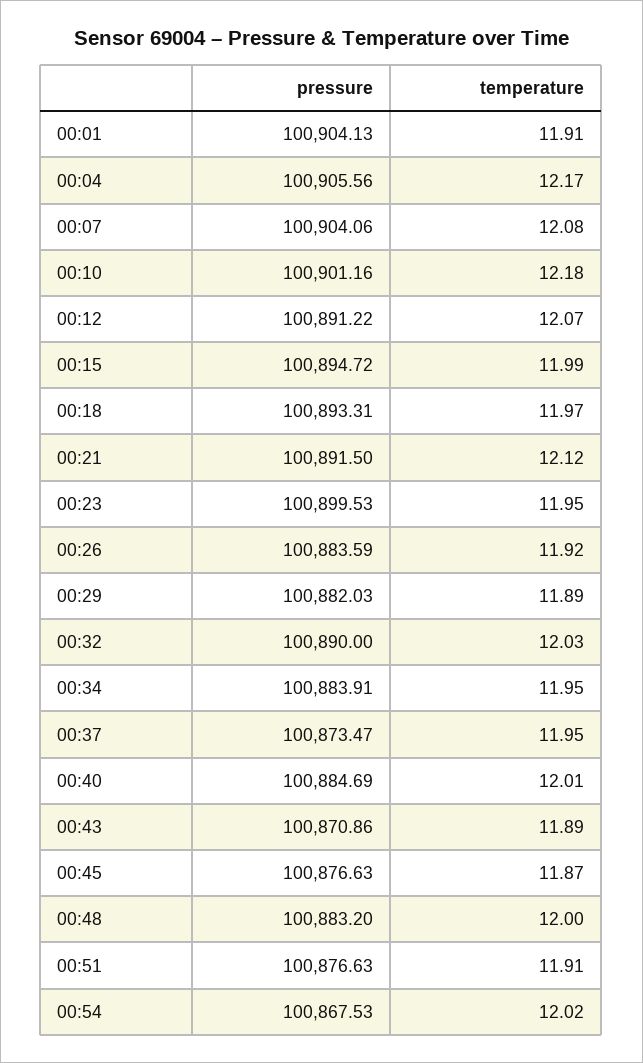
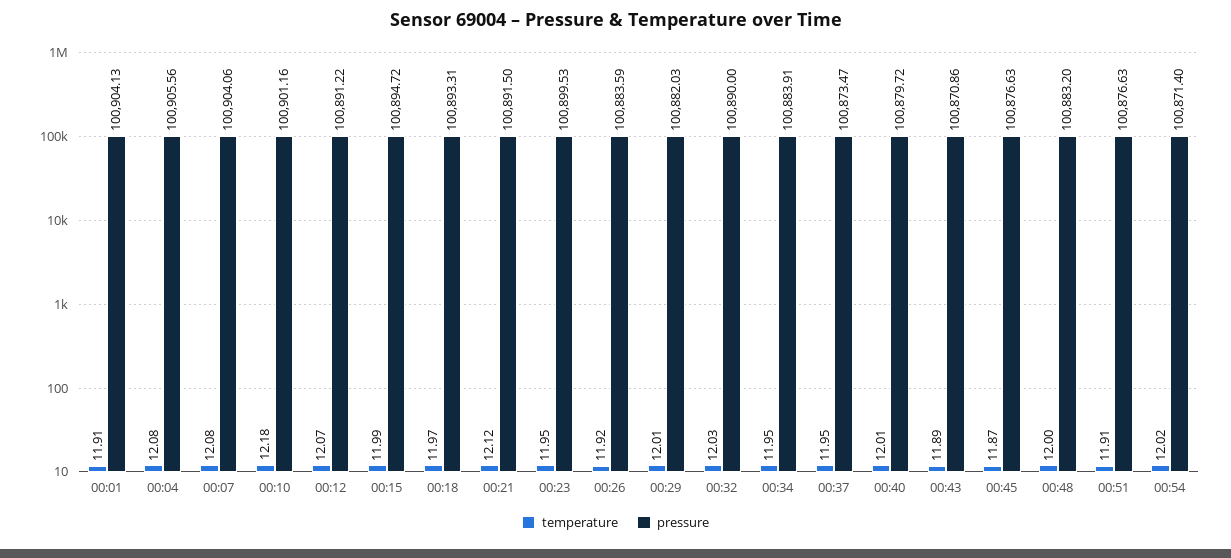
temperature, 00:04: 12.17 -> 12.08
temperature, 00:29: 11.89 -> 12.01
pressure, 00:40: 100884.69 -> 100879.72
pressure, 00:54: 100867.53 -> 100871.4

